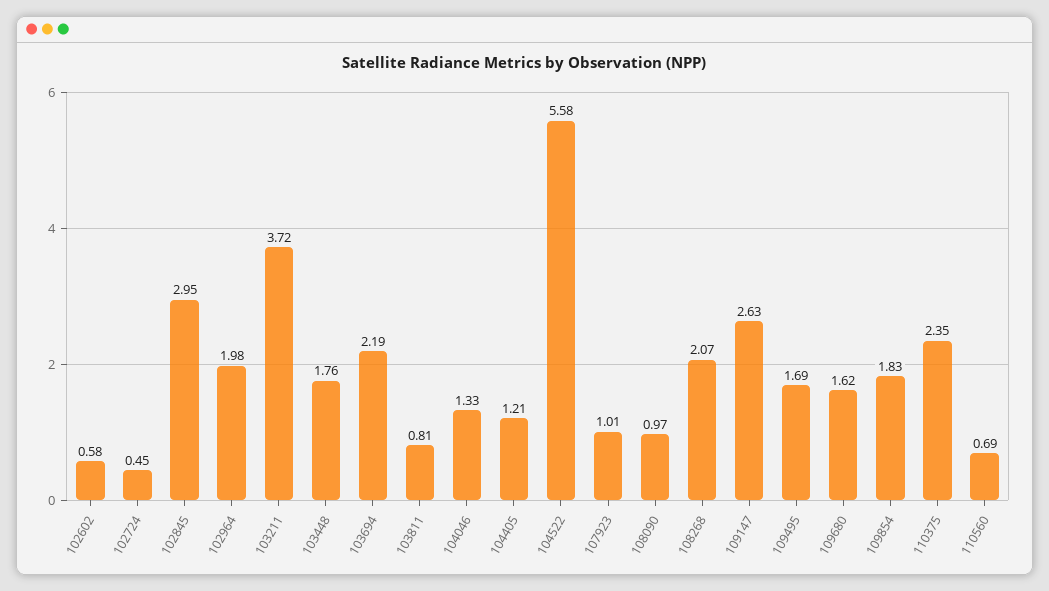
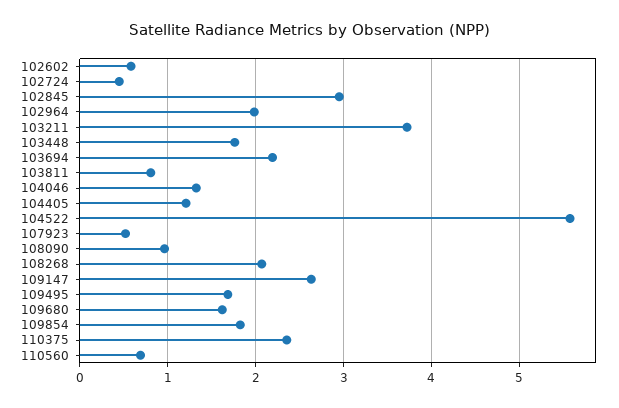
107923: 1.01 -> 0.5

